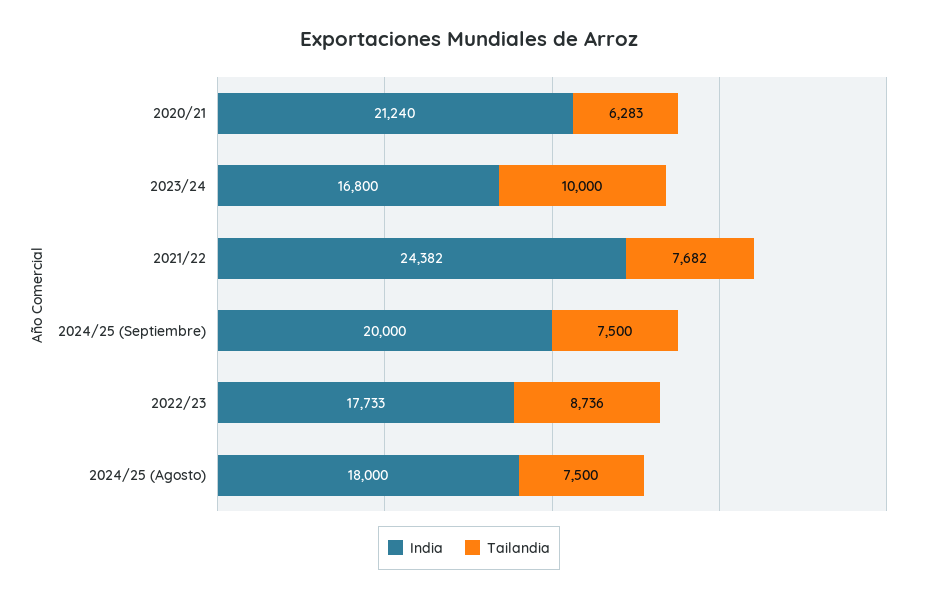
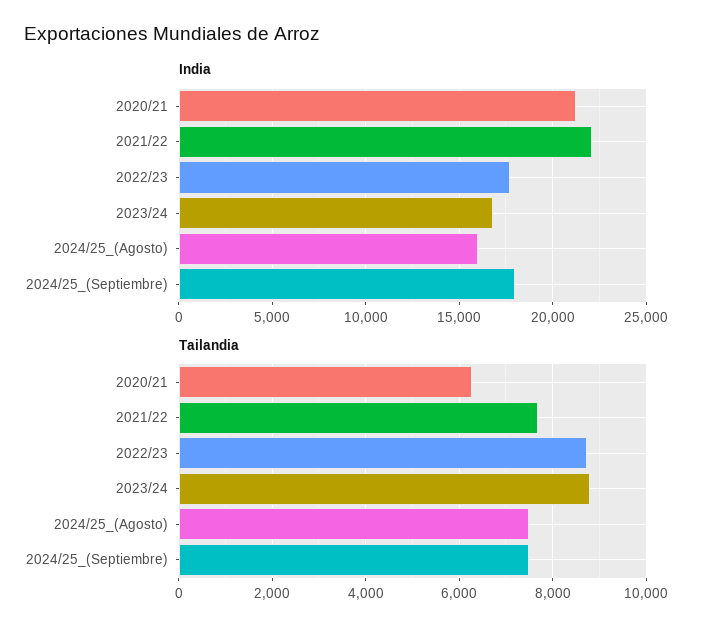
Tailandia, 2023/24: 10000 -> 8800
India, 2021/22: 24382 -> 22000
India, 2024/25 (Septiembre): 20000 -> 18000
India, 2024/25 (Agosto): 18000 -> 16000

